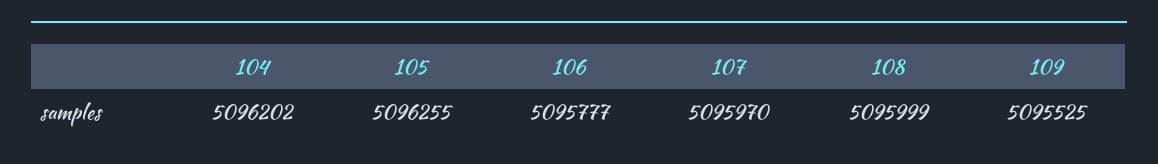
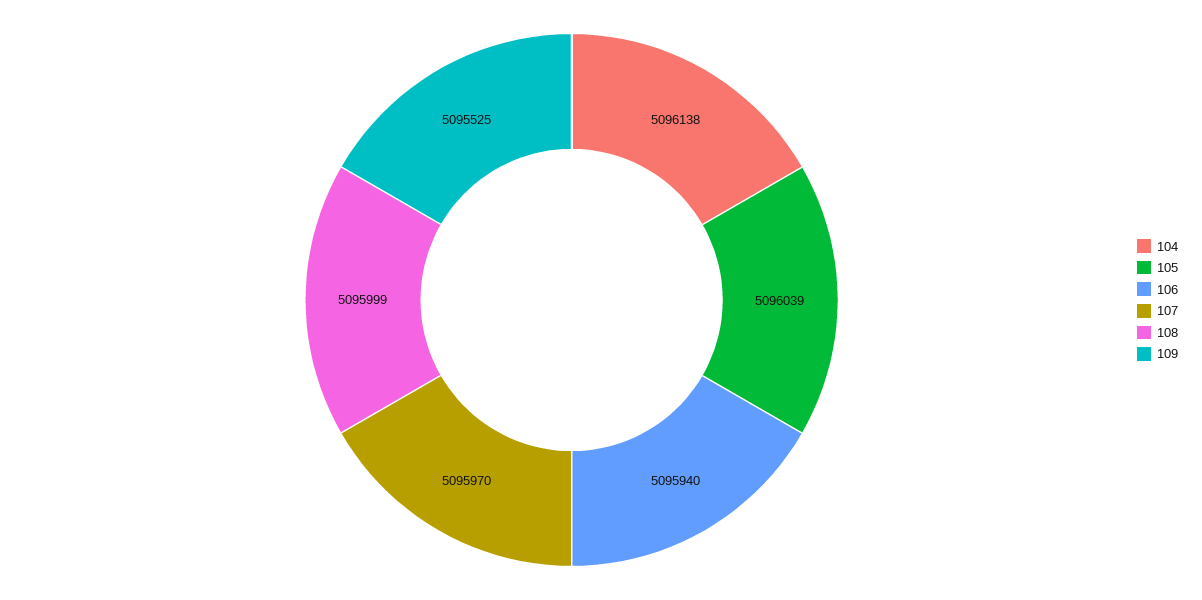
104: 5096202 -> 5096138
105: 5096255 -> 5096039
106: 5095777 -> 5095940

